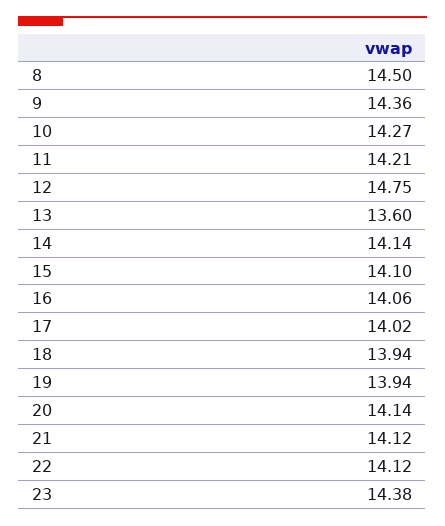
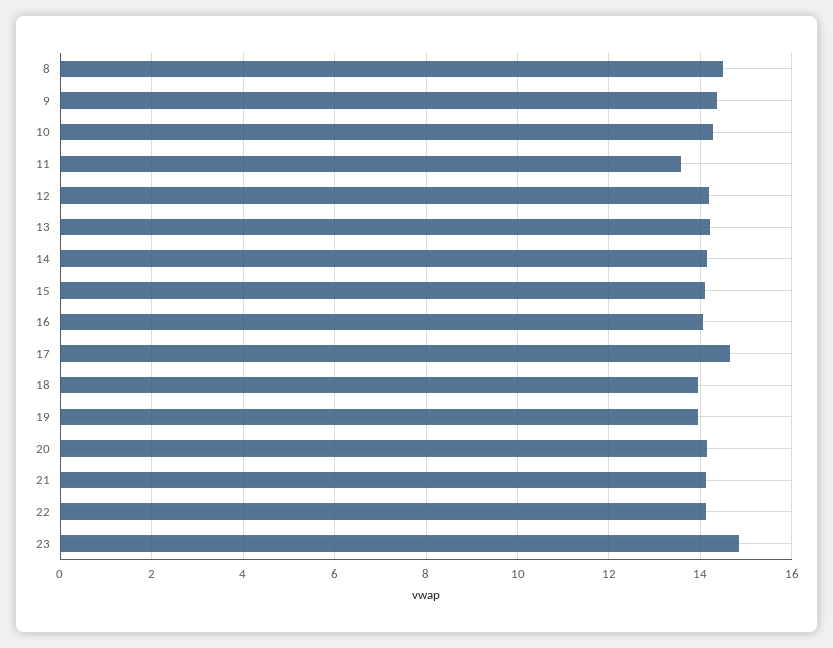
11: 14.21 -> 13.6
12: 14.75 -> 14.2
13: 13.6 -> 14.2
17: 14.02 -> 14.6
23: 14.38 -> 14.8

